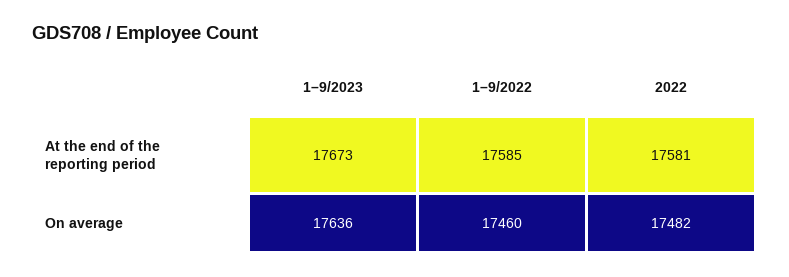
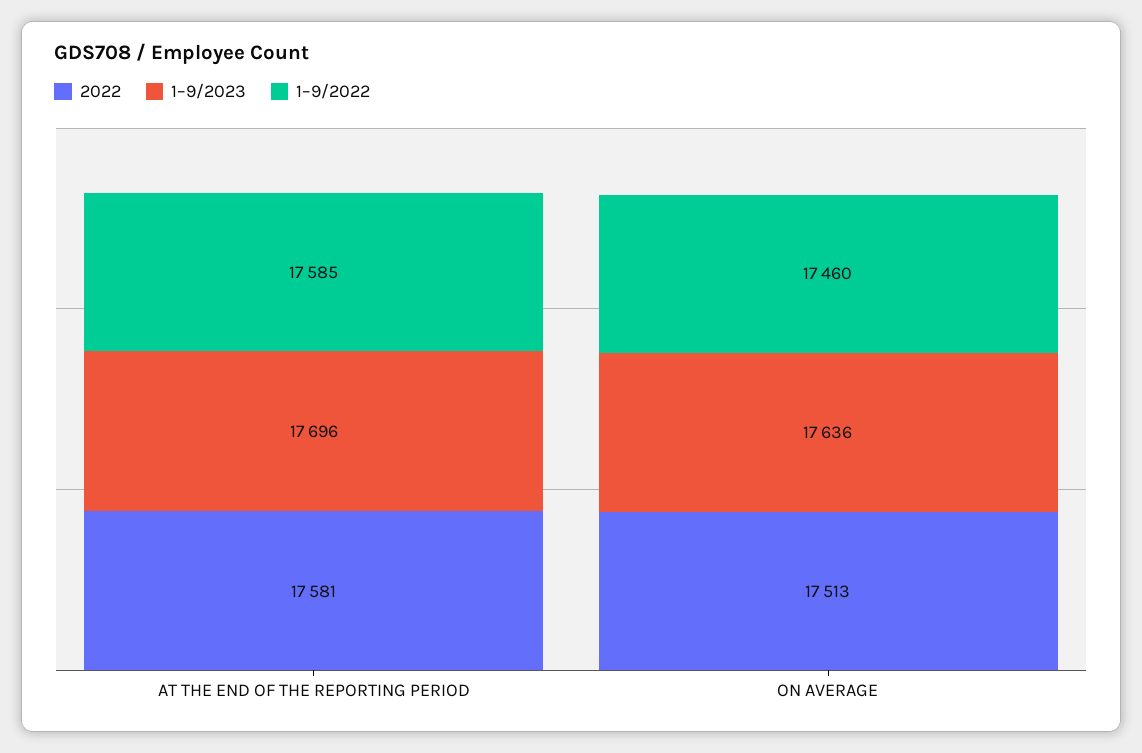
1–9/2023, At the end of the reporting period: 17673 -> 17696
2022, On average: 17482 -> 17513

